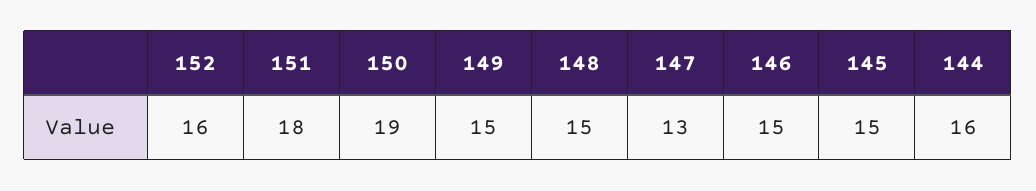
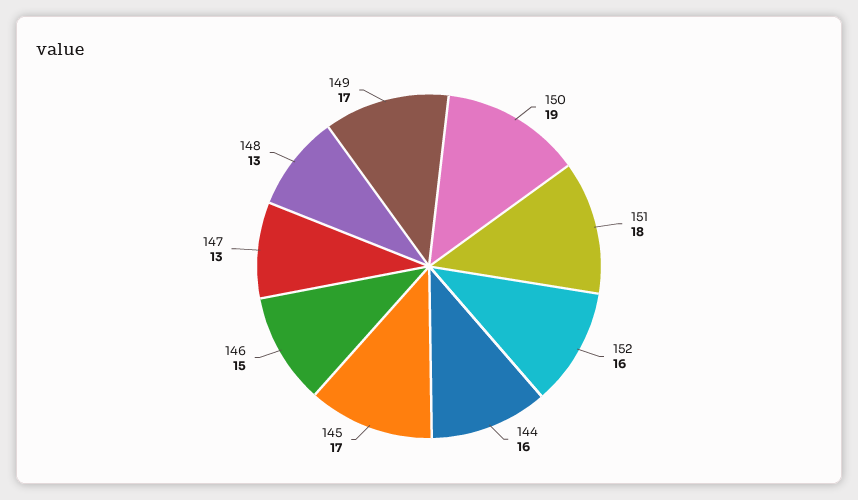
149: 15 -> 17
148: 15 -> 13
145: 15 -> 17

